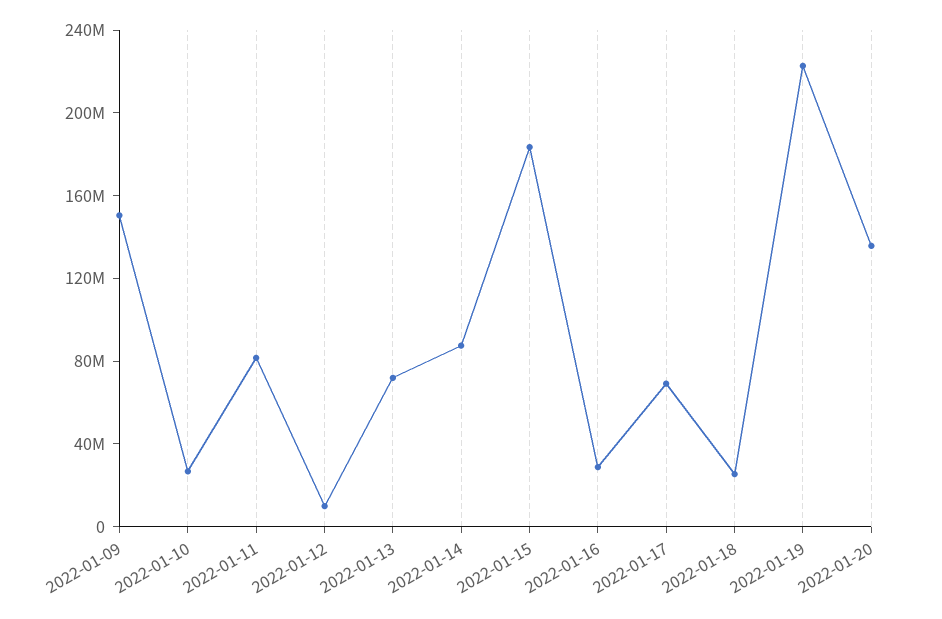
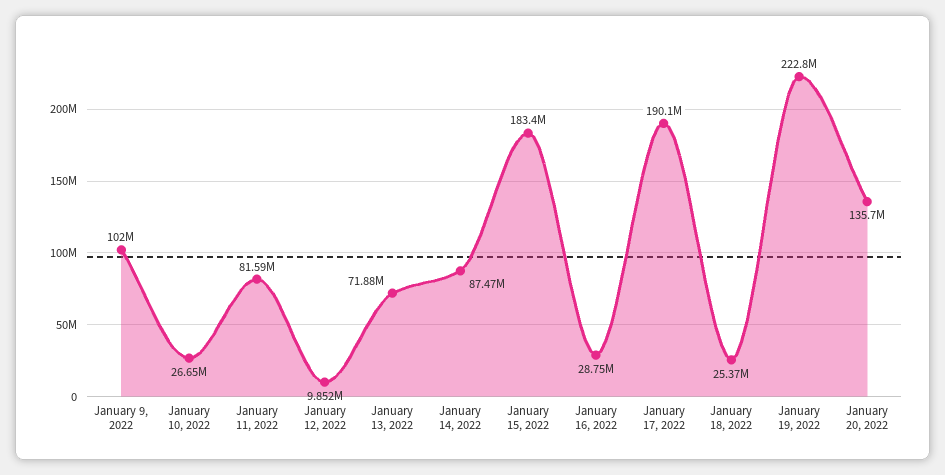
2022-01-09: 150000000 -> 102000000
2022-01-17: 70000000 -> 190100000

